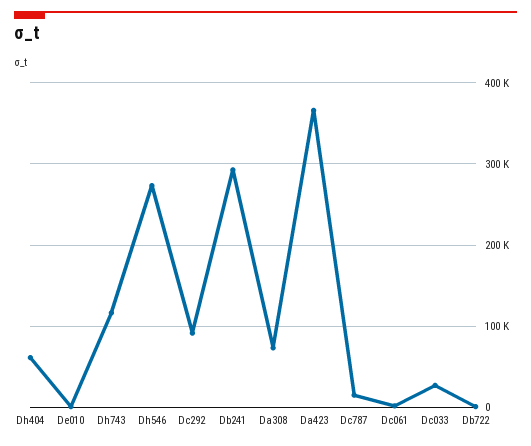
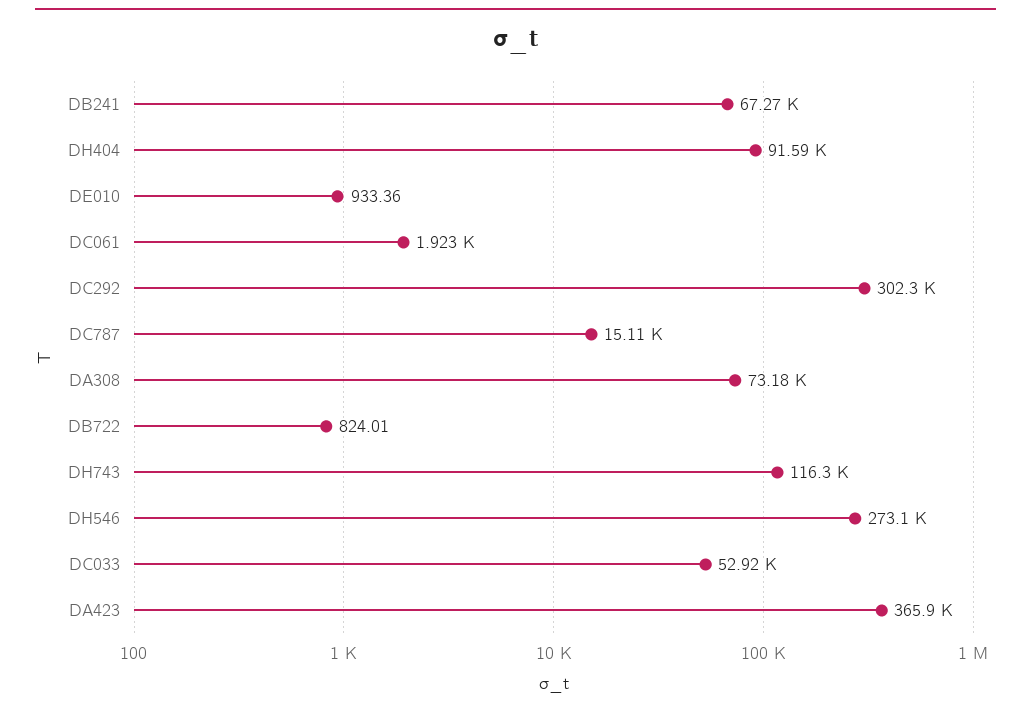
Dh404: 60000 -> 91590
Dc292: 90000 -> 302300
Db241: 290000 -> 67270
Dc033: 30000 -> 52920

